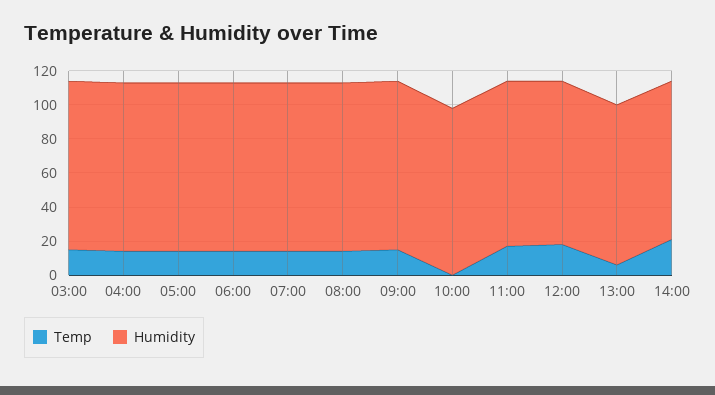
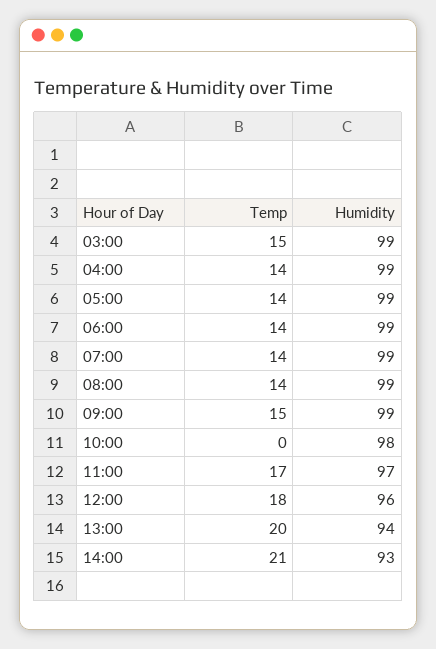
Temp, 13:00: 5 -> 20

